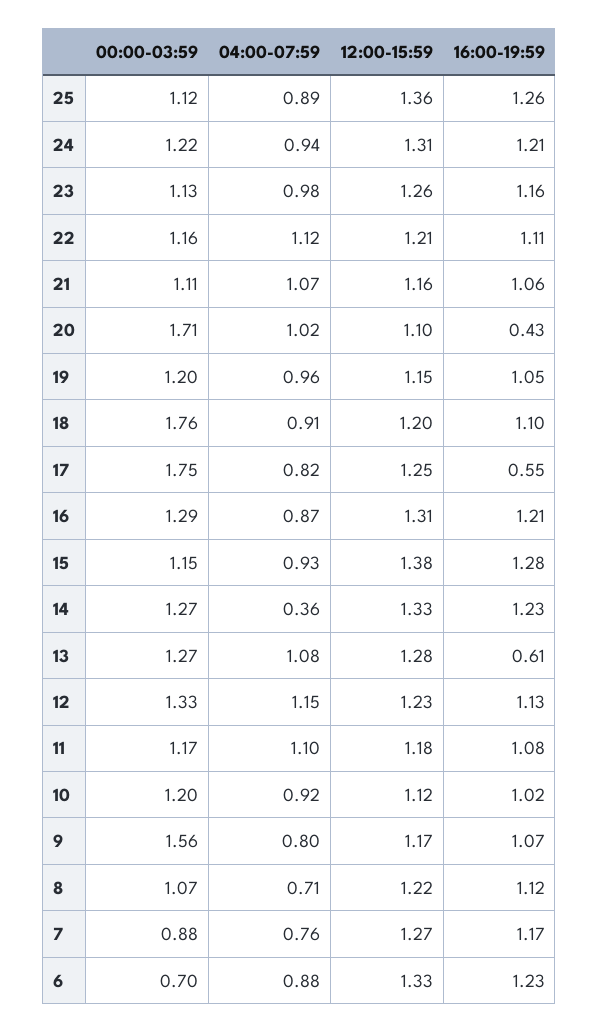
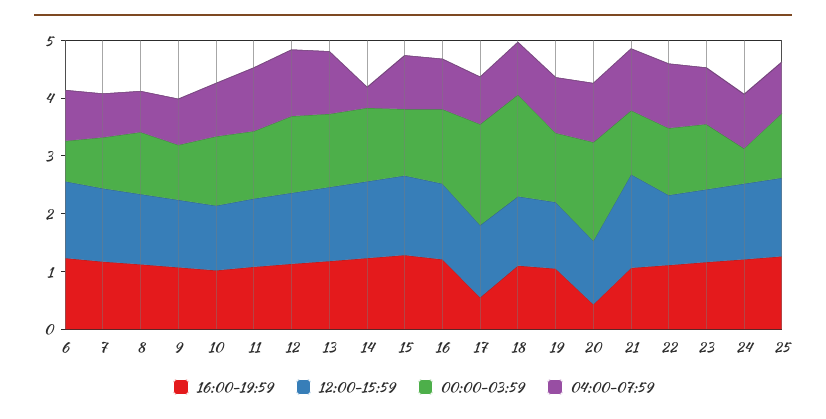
00:00-03:59, 24: 1.22 -> 0.6
12:00-15:59, 21: 1.16 -> 1.6
16:00-19:59, 13: 0.61 -> 1.2
00:00-03:59, 9: 1.56 -> 1

